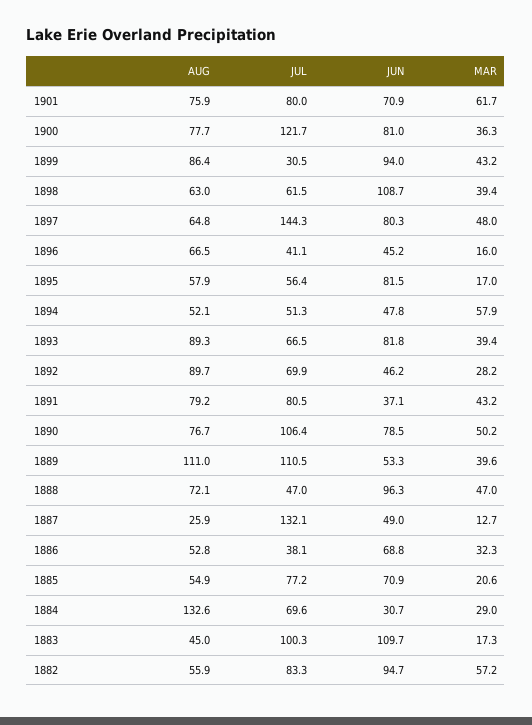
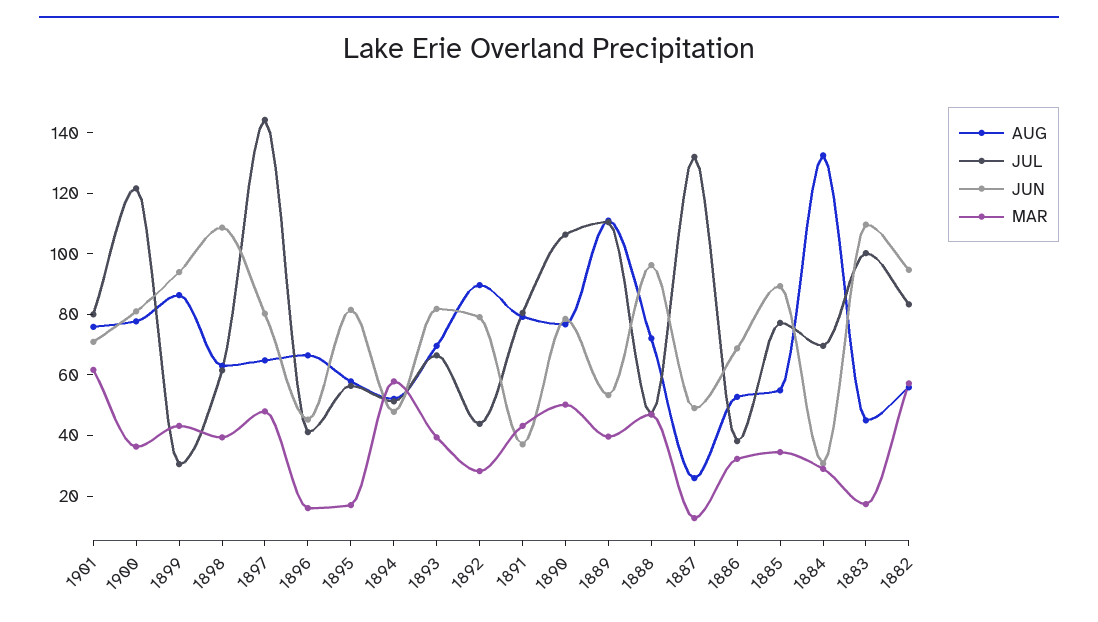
AUG, 1893: 89.3 -> 70
JUL, 1892: 69.9 -> 45
JUN, 1892: 46.2 -> 80
JUN, 1885: 70.9 -> 90
MAR, 1885: 20.6 -> 35

